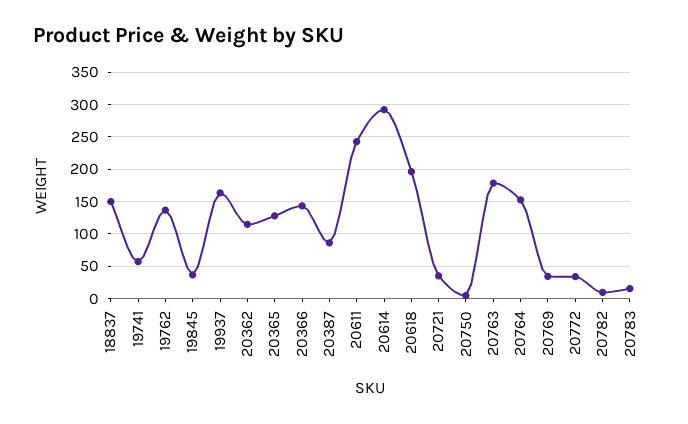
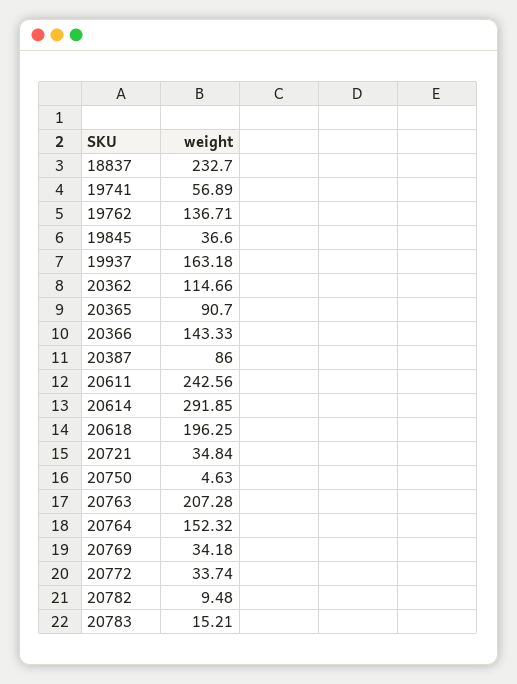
18837: 150 -> 232.7
20365: 130 -> 90.7
20763: 180 -> 207.28

